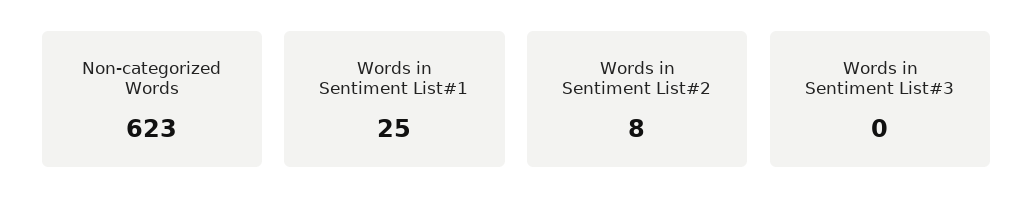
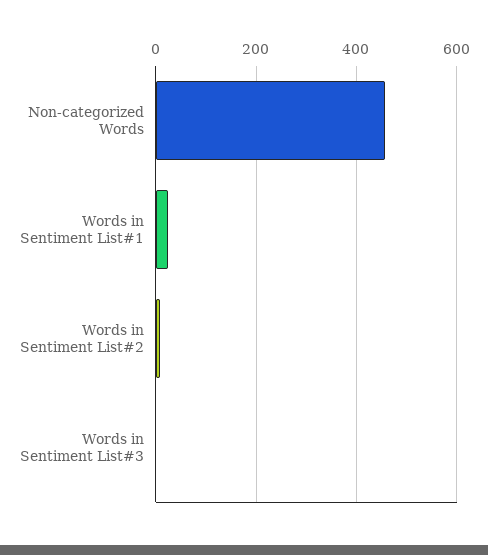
Non-categorized Words: 623 -> 460

